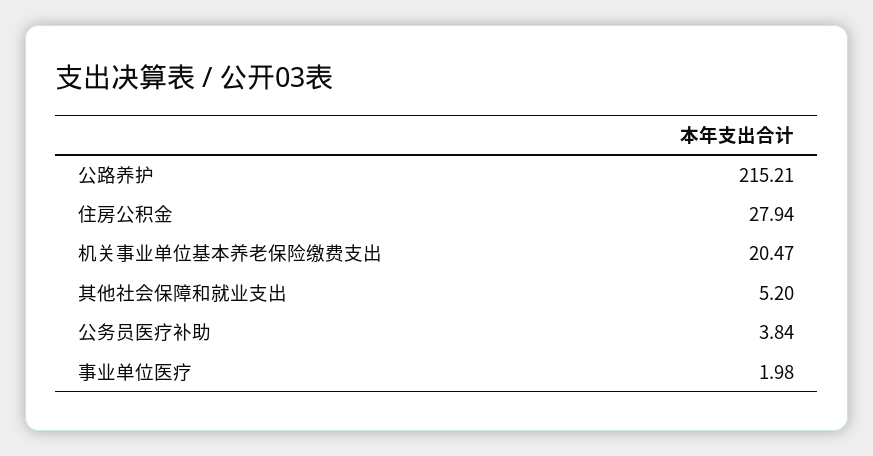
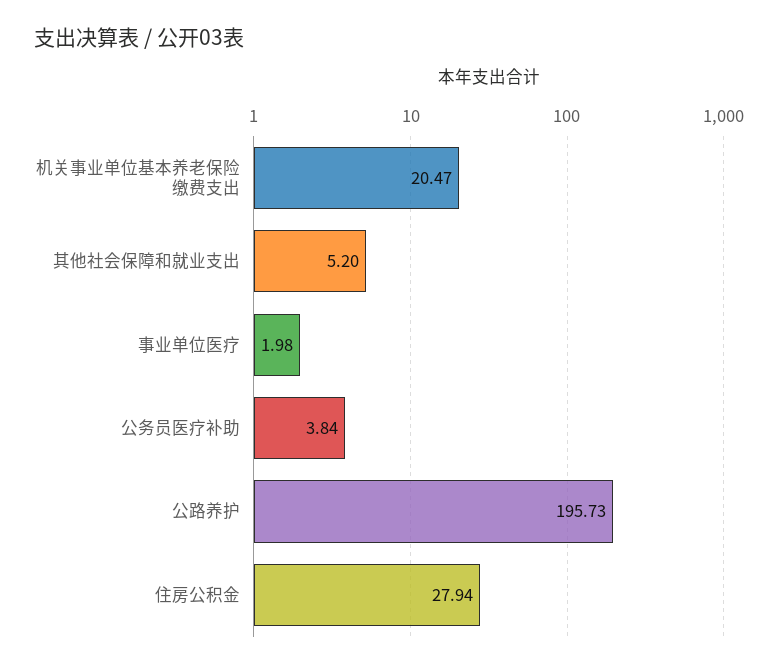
公路养护: 215.21 -> 195.73

